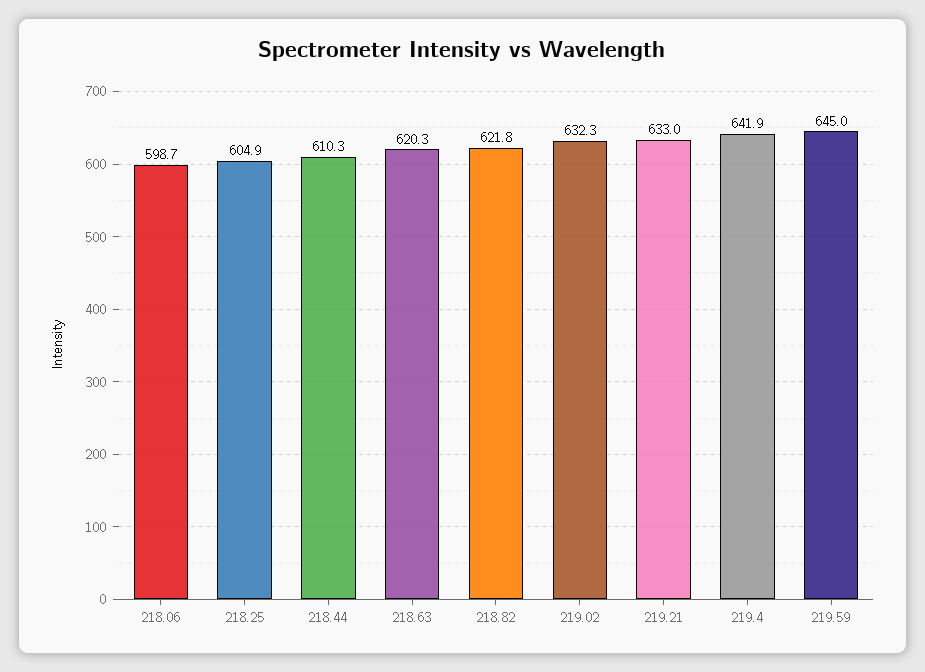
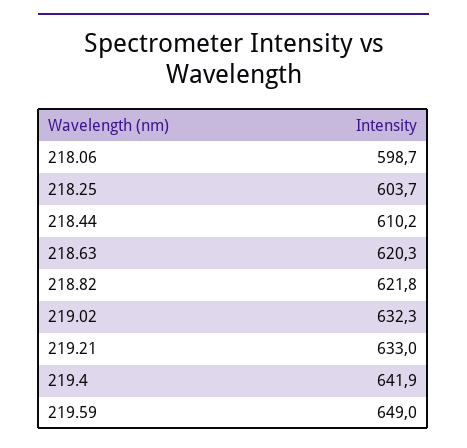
218.25: 604.9 -> 603.7
218.44: 610.3 -> 610.2
219.59: 645 -> 649

